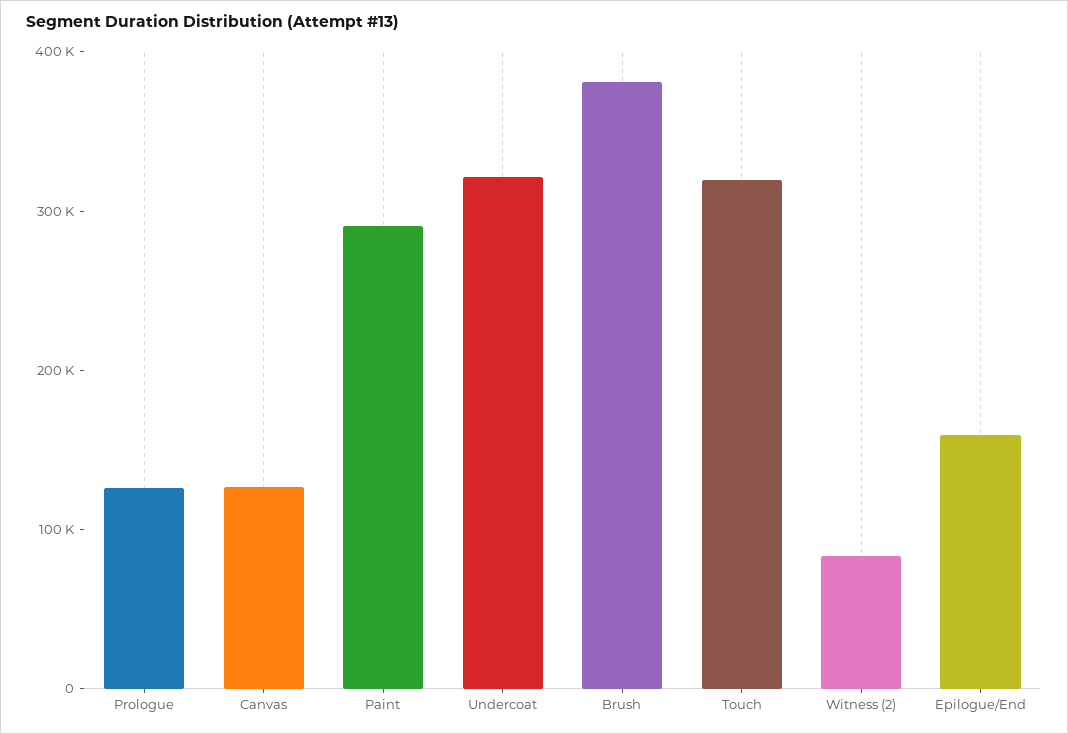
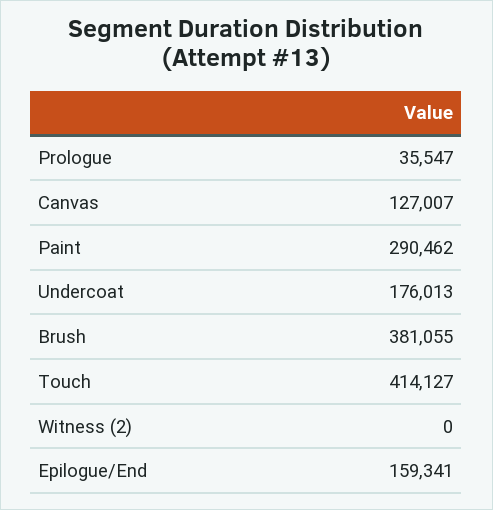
Prologue: 120000 -> 35547
Undercoat: 320000 -> 176013
Touch: 320000 -> 414127
Witness (2): 80000 -> 0

